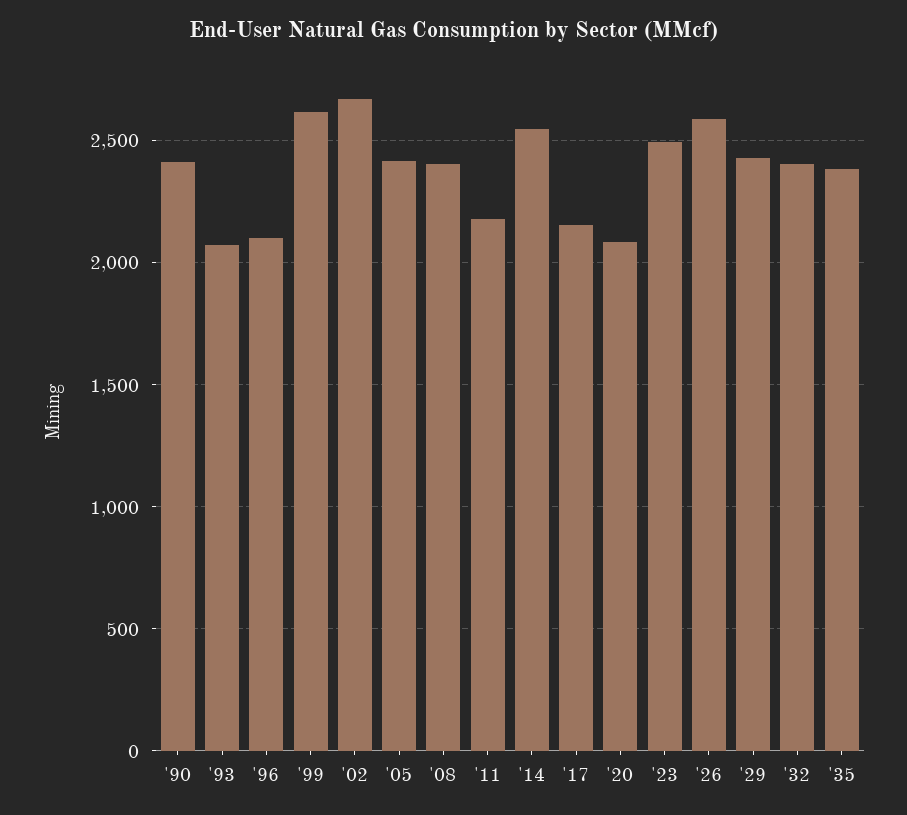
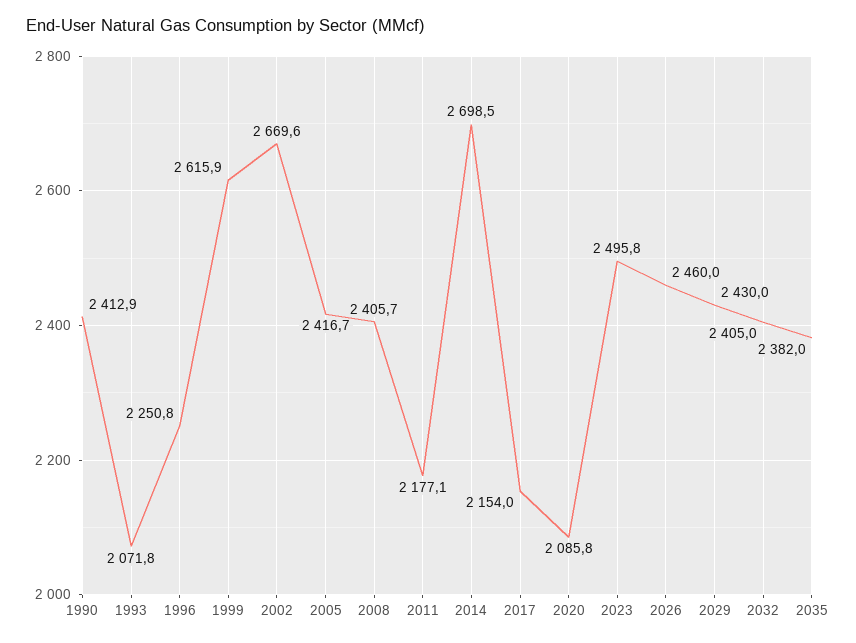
'96: 2100 -> 2250.8
'14: 2550 -> 2698.5
'26: 2600 -> 2460

